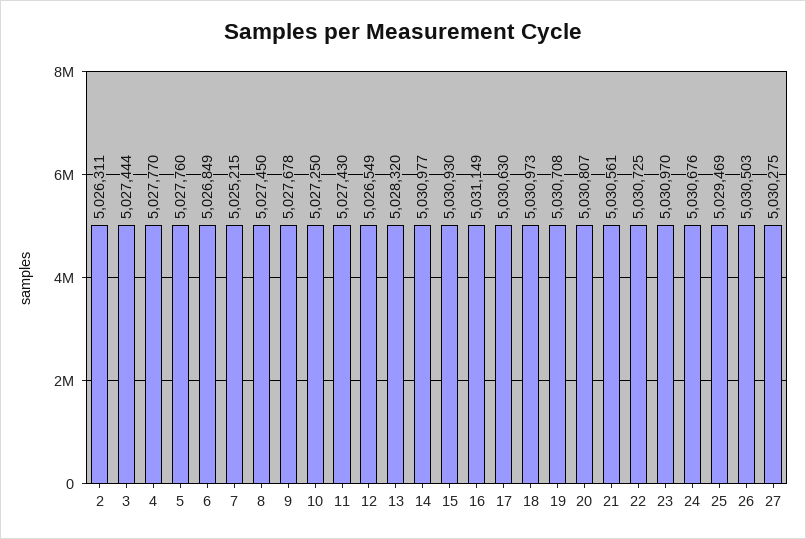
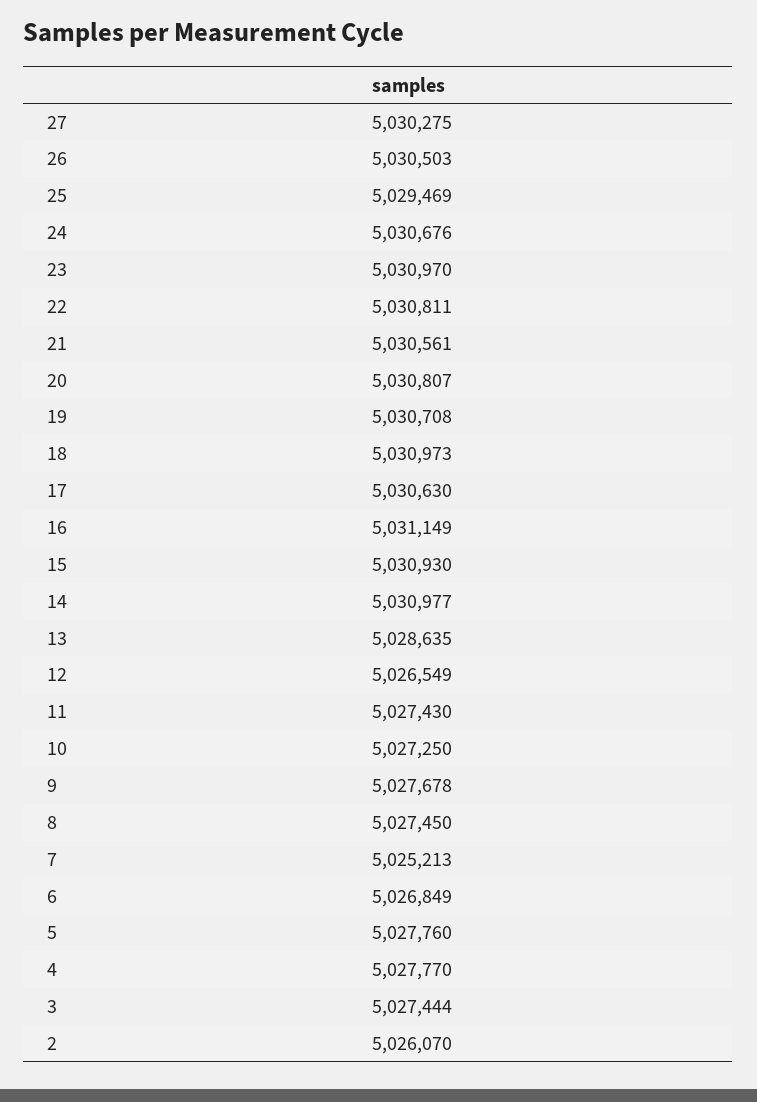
2: 5026311 -> 5026070
7: 5025215 -> 5025213
13: 5028320 -> 5028635
22: 5030725 -> 5030811

